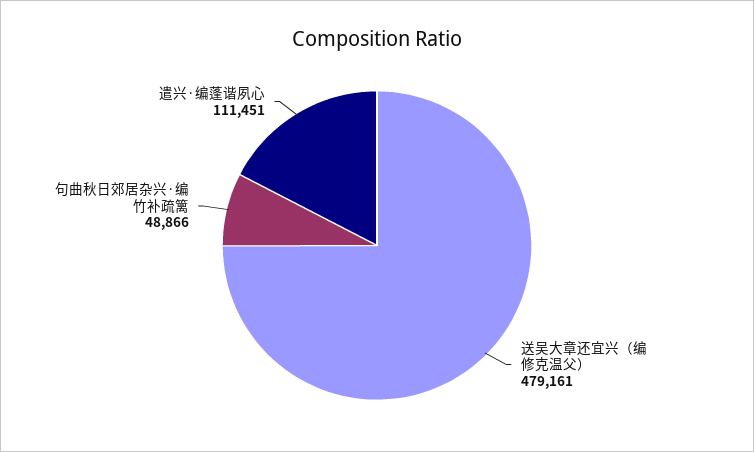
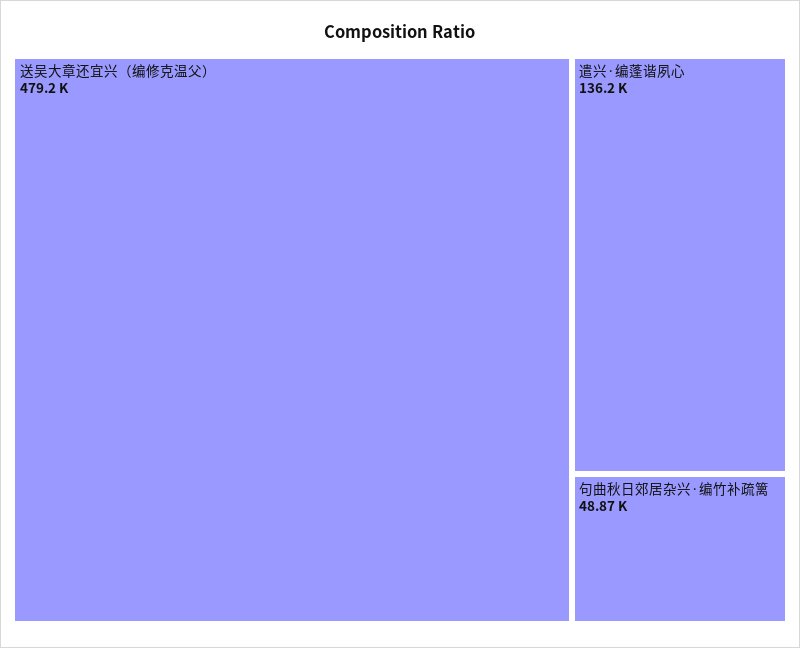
遣兴·编蓬谐夙心: 111451 -> 136200

